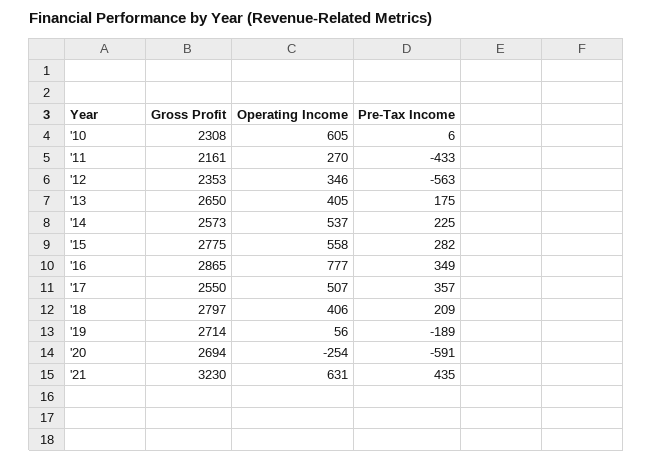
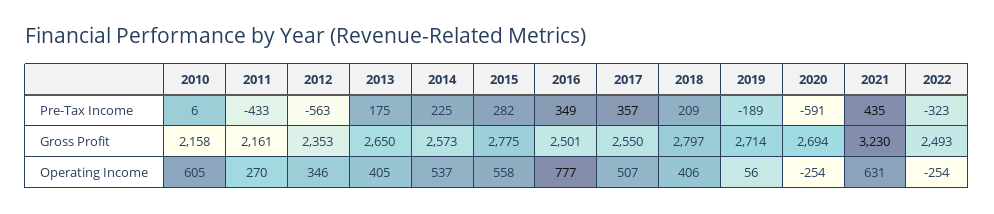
Gross Profit, '10: 2308 -> 2158
Gross Profit, '16: 2865 -> 2501
Pre-Tax Income, 2022: none -> -323
Gross Profit, 2022: none -> 2493
Operating Income, 2022: none -> -254

